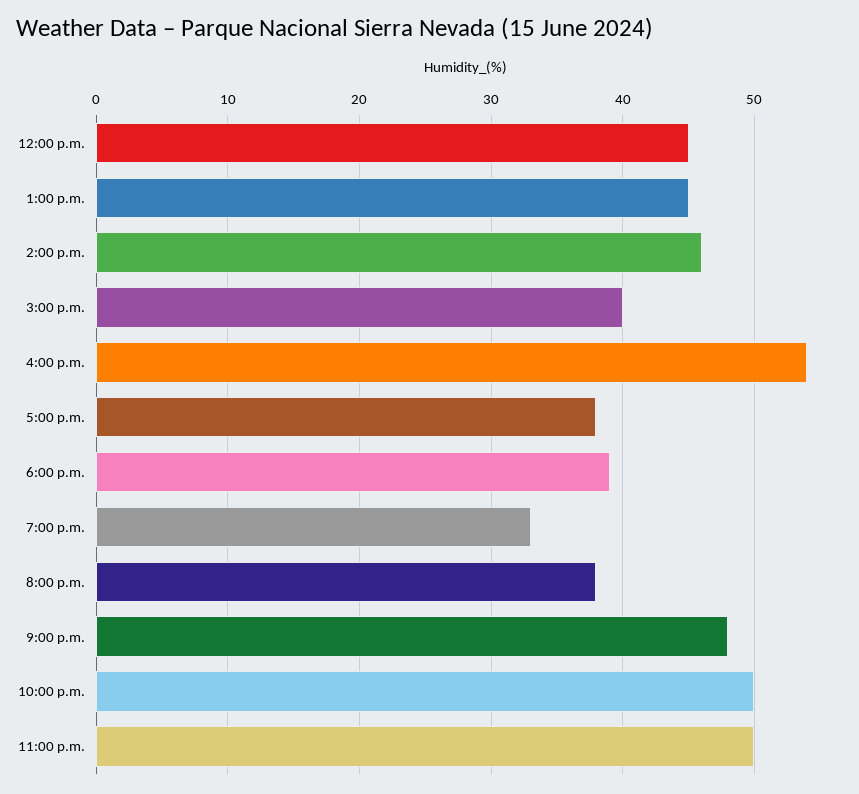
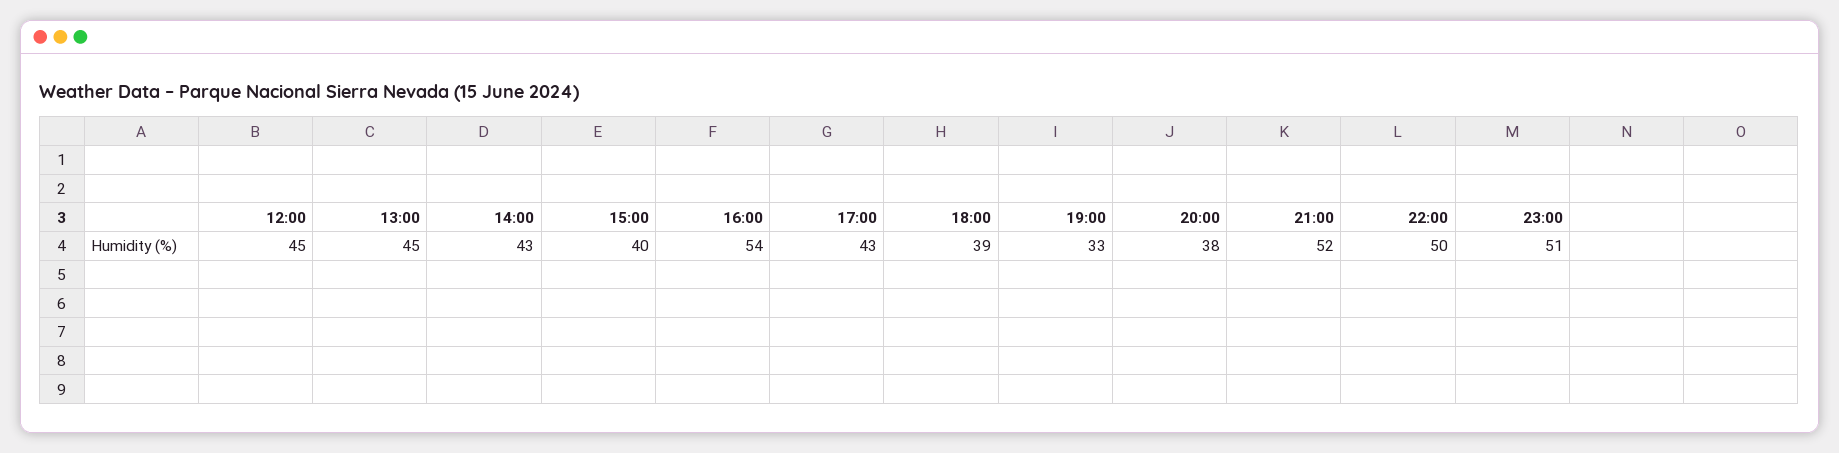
2:00 p.m.: 46 -> 43
5:00 p.m.: 38 -> 43
9:00 p.m.: 48 -> 52
11:00 p.m.: 50 -> 51

